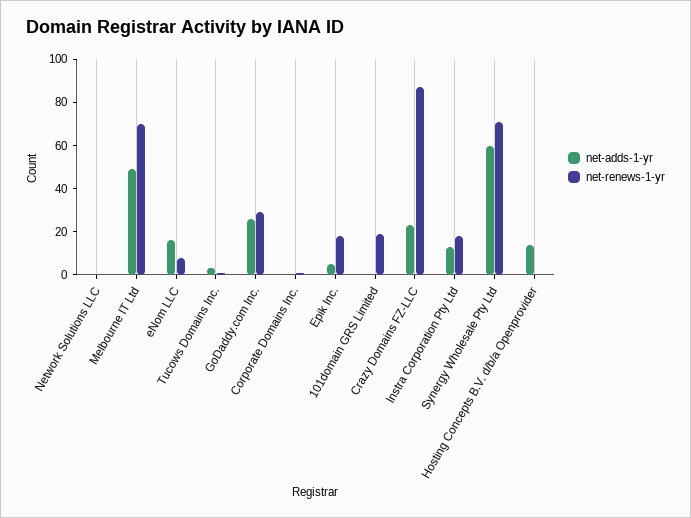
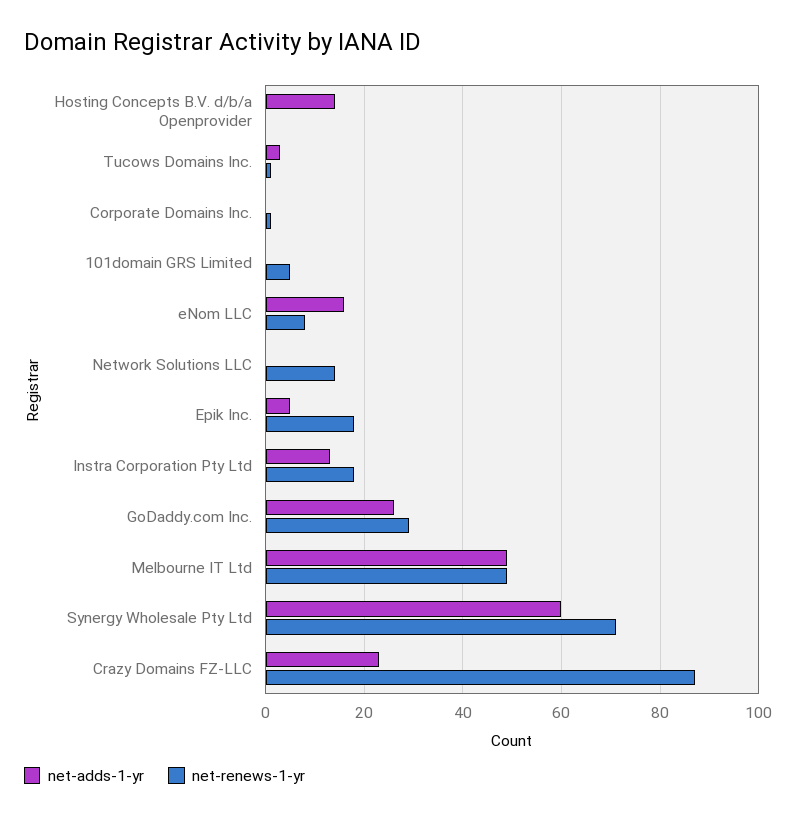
net-renews-1-yr, Network Solutions LLC: 0 -> 15
net-renews-1-yr, Melbourne IT Ltd: 70 -> 50
net-renews-1-yr, 101domain GRS Limited: 20 -> 5

